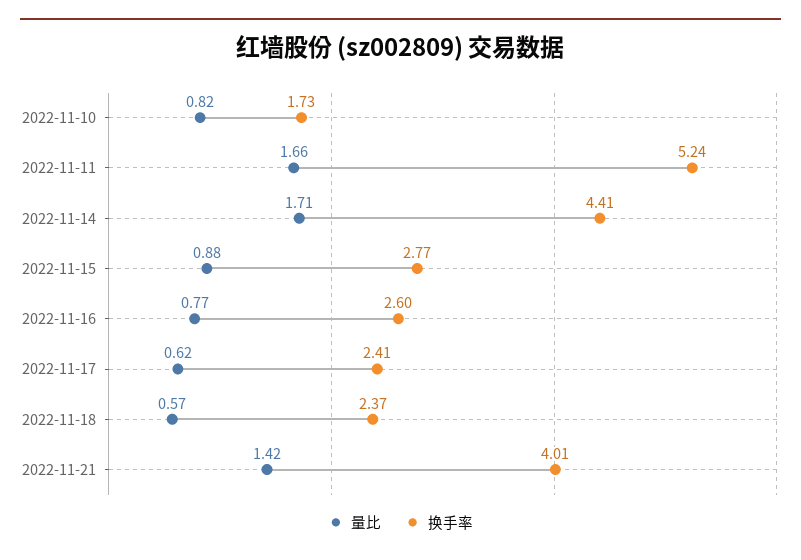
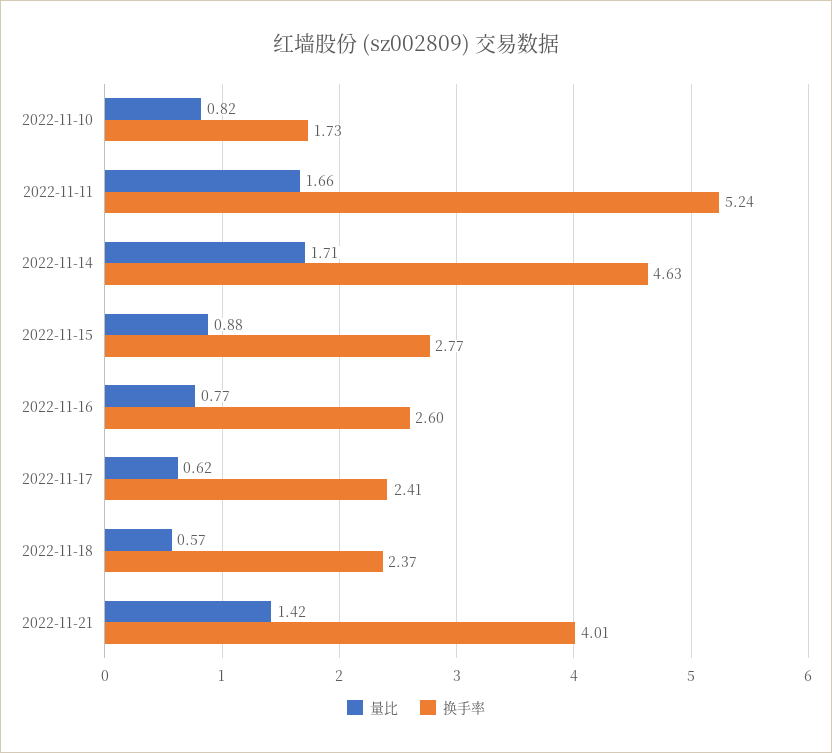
换手率, 2022-11-14: 4.41 -> 4.63

